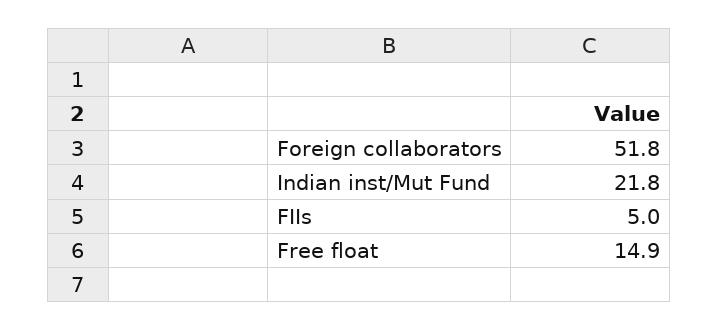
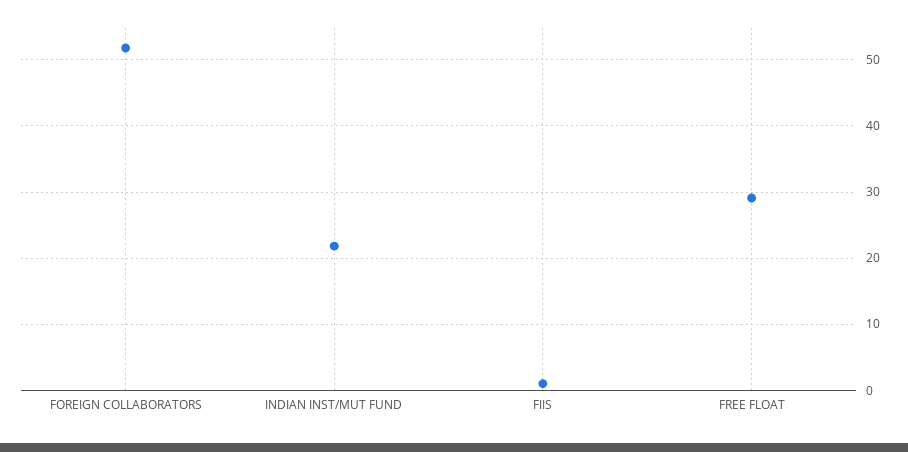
FIIs: 5 -> 1
Free float: 14.9 -> 29

